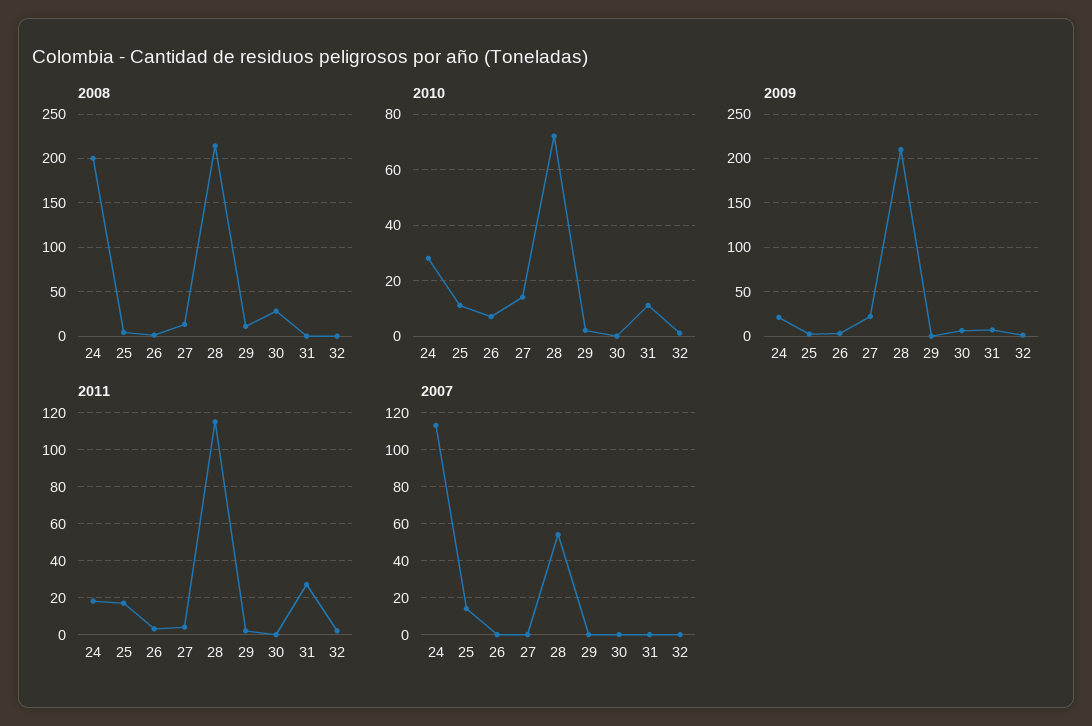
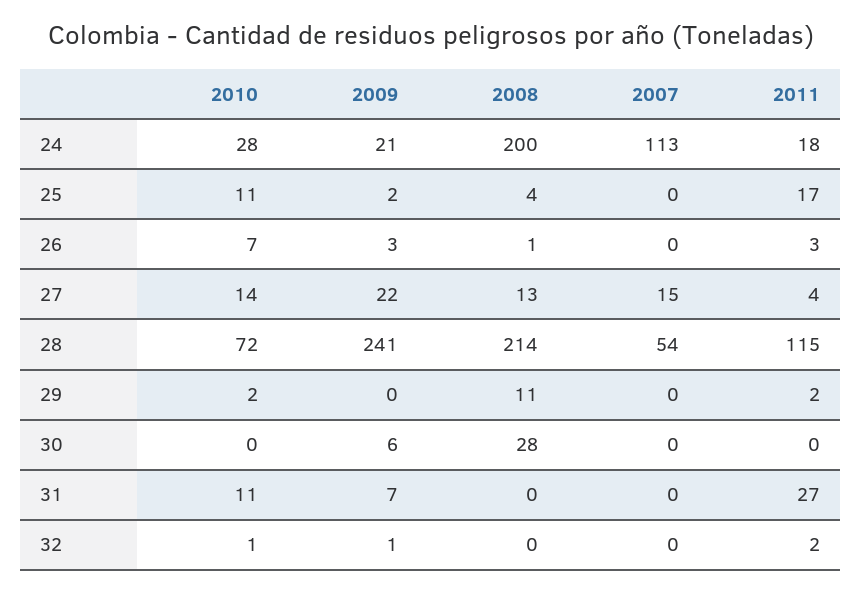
2009, 28: 210 -> 241
2007, 25: 15 -> 0
2007, 27: 0 -> 15

